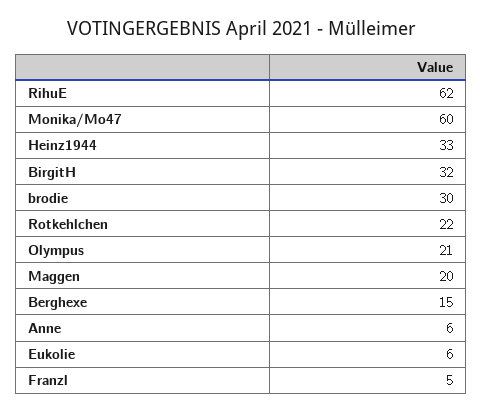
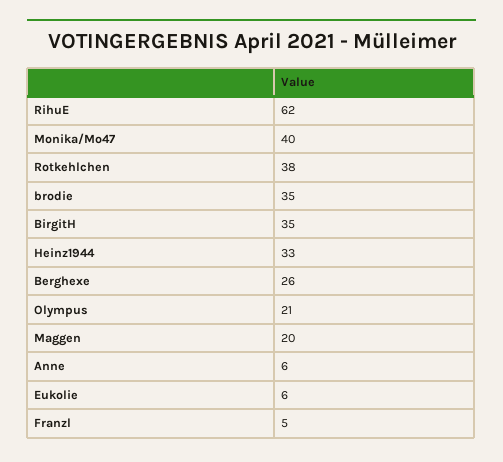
Monika/Mo47: 60 -> 40
BirgitH: 32 -> 35
brodie: 30 -> 35
Rotkehlchen: 22 -> 38
Berghexe: 15 -> 26

